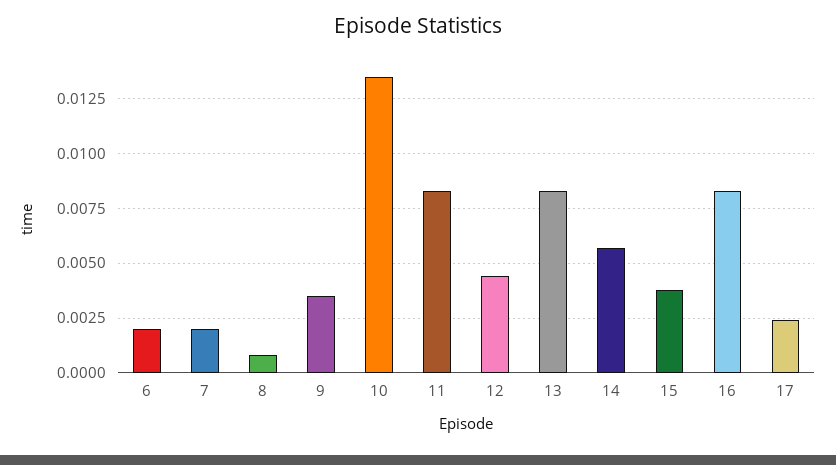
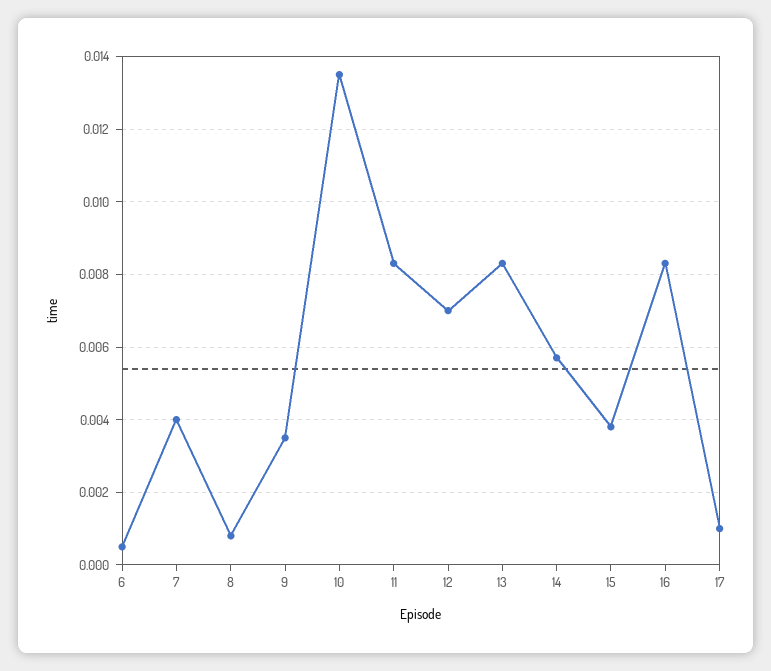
6: 0.002 -> 0.0005
7: 0.002 -> 0.004
12: 0.0045 -> 0.007
17: 0.0025 -> 0.001

